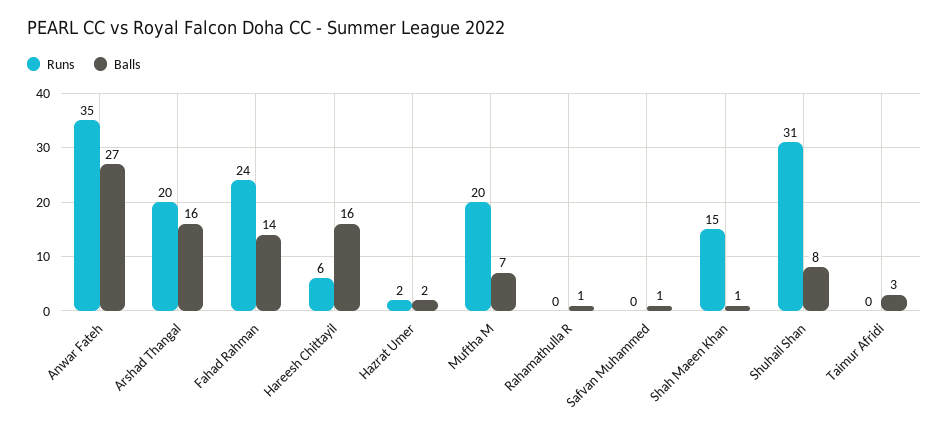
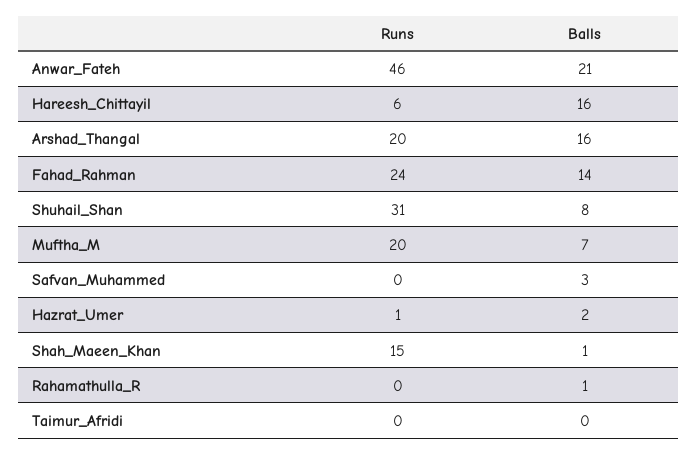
Runs, Anwar Fateh: 35 -> 46
Balls, Anwar Fateh: 27 -> 21
Runs, Hazrat Umer: 2 -> 1
Balls, Safvan Muhammed: 1 -> 3
Balls, Taimur Afridi: 3 -> 0

